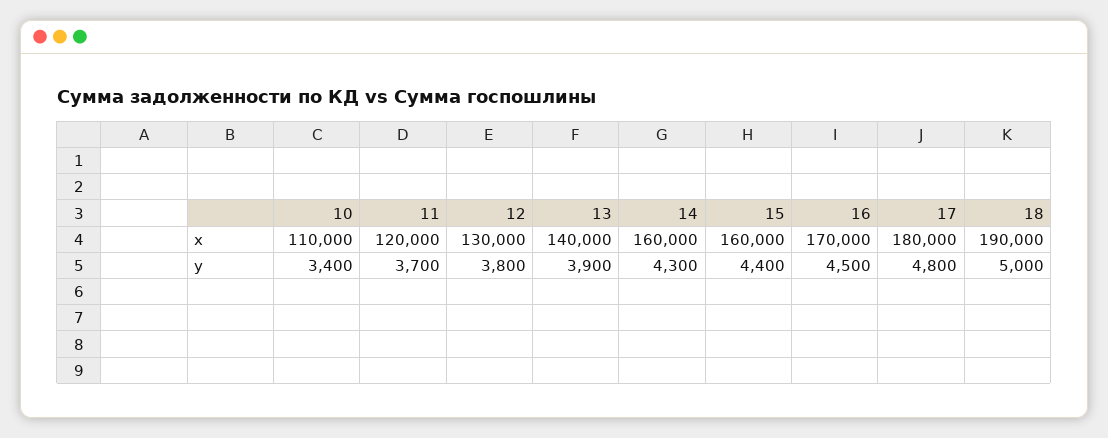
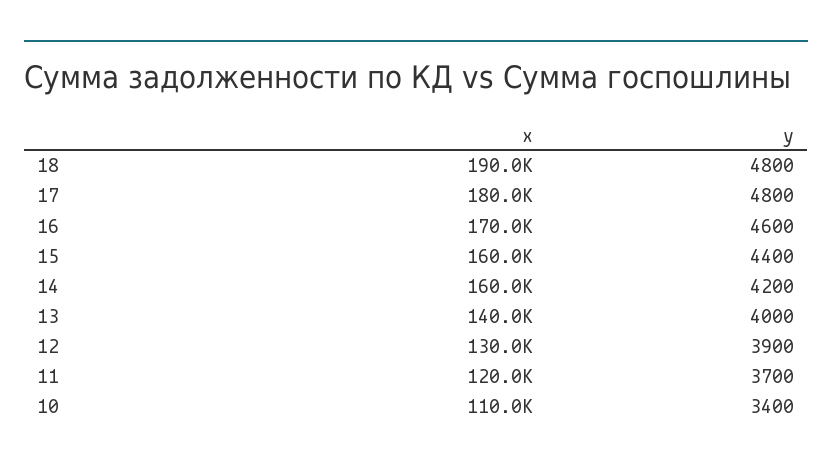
12, y: 3800 -> 3900
13, y: 3900 -> 4000
14, y: 4300 -> 4200
16, y: 4500 -> 4600
18, y: 5000 -> 4800

